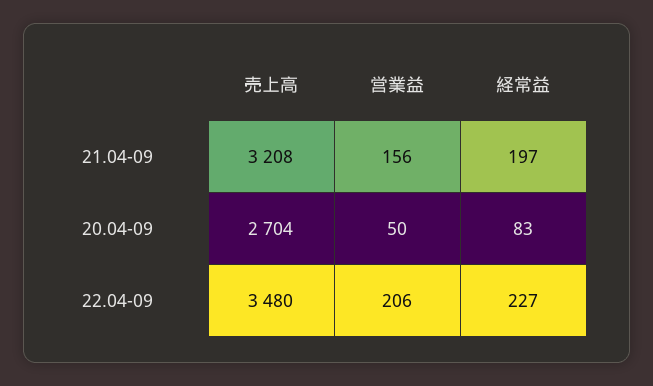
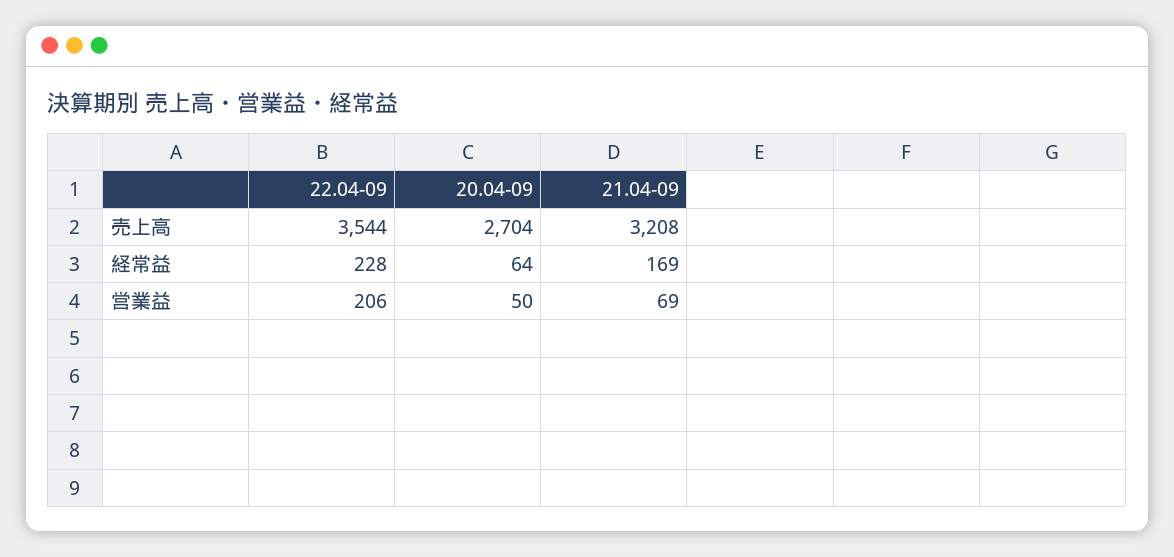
営業益, 21.04-09: 156 -> 69
経常益, 21.04-09: 197 -> 169
経常益, 20.04-09: 83 -> 64
売上高, 22.04-09: 3480 -> 3544
経常益, 22.04-09: 227 -> 228

